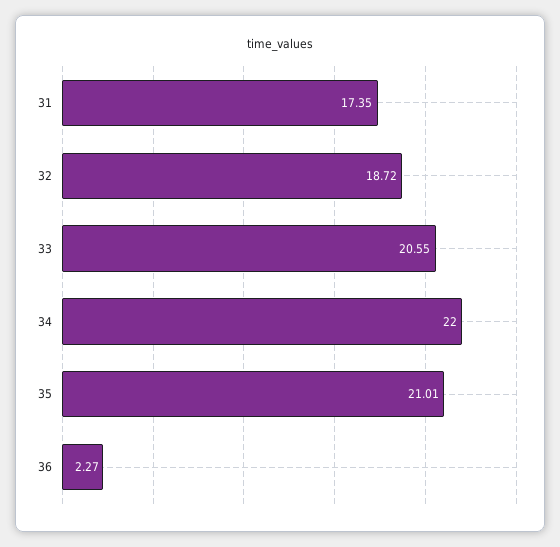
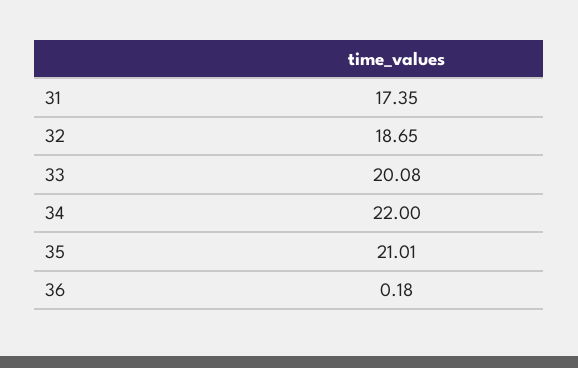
32: 18.72 -> 18.65
33: 20.55 -> 20.08
36: 2.27 -> 0.18

